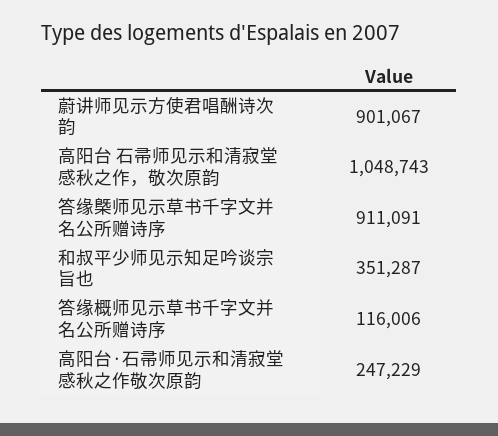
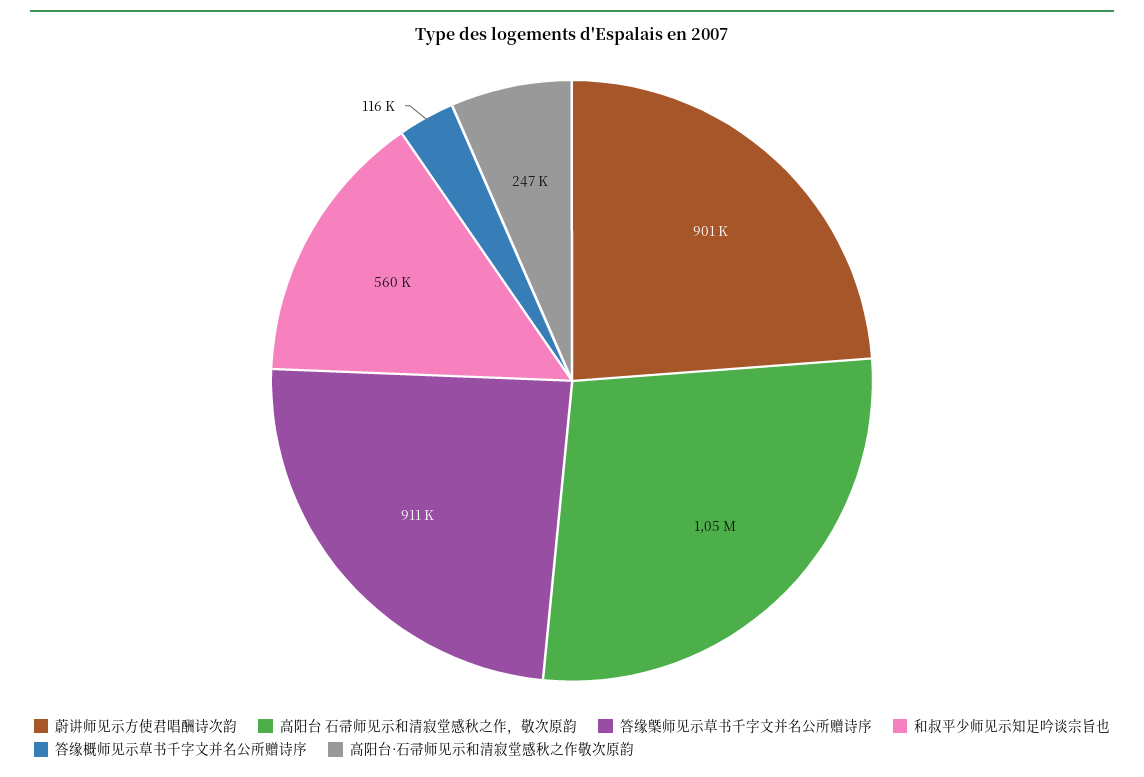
和叔平少师见示知足吟谈宗旨也: 351287 -> 560000

